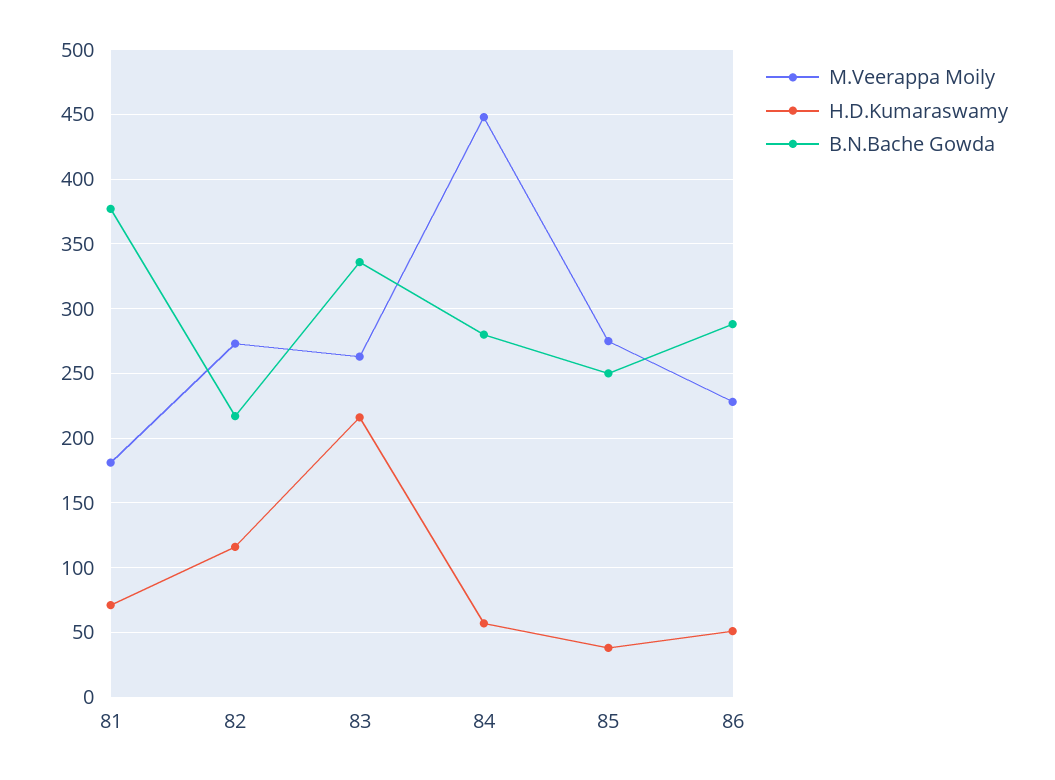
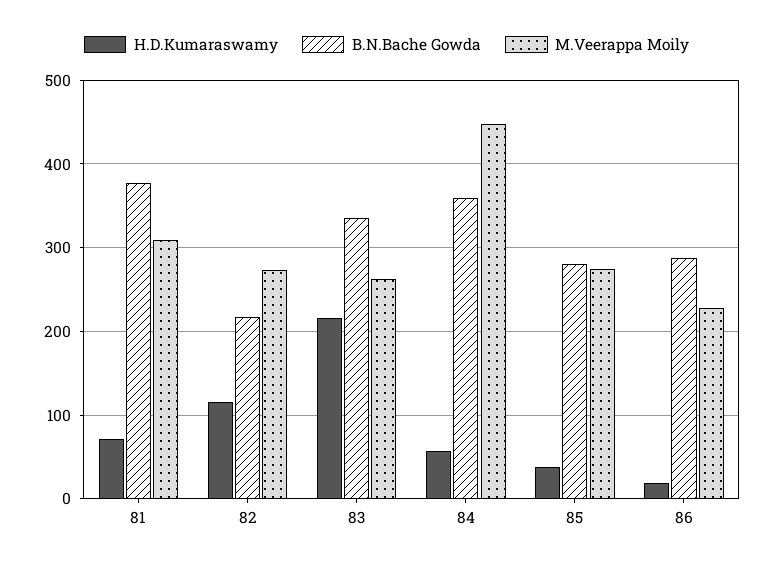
M.Veerappa Moily, 81: 180 -> 310
B.N.Bache Gowda, 84: 280 -> 360
B.N.Bache Gowda, 85: 250 -> 280
H.D.Kumaraswamy, 86: 50 -> 20

